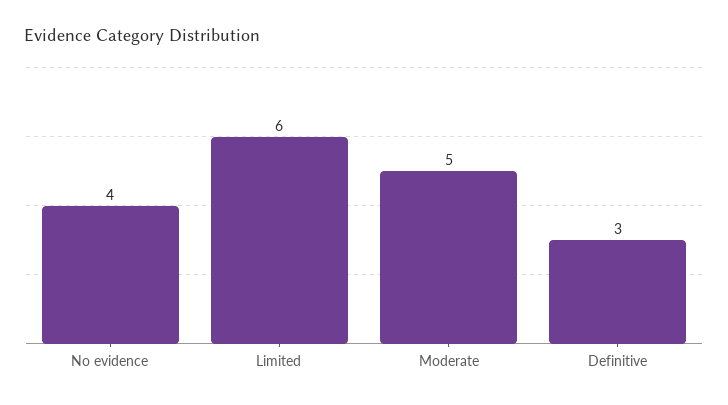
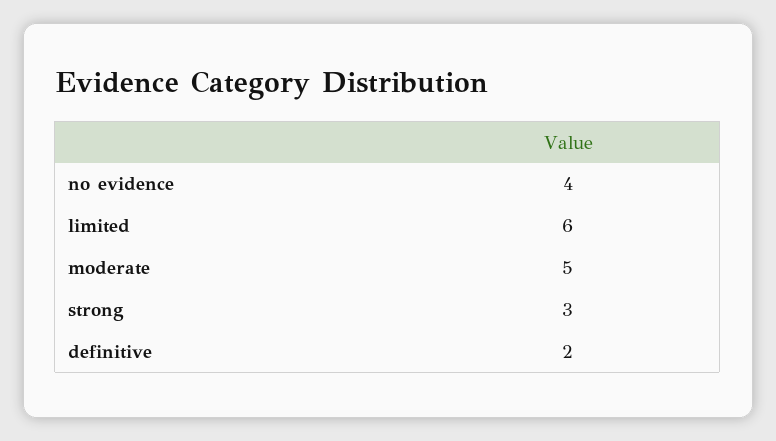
Definitive: 3 -> 2
strong: none -> 3

